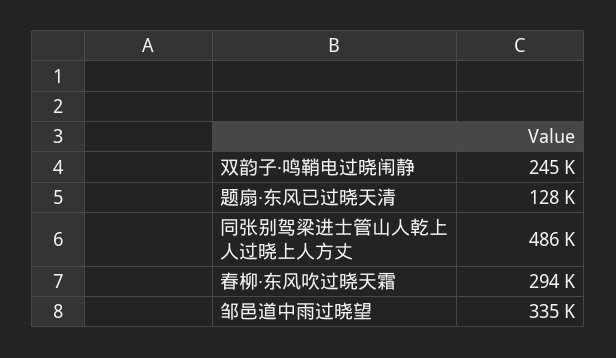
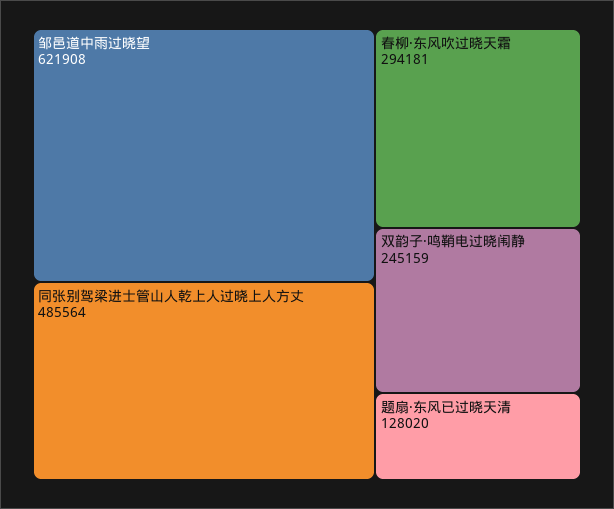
邹邑道中雨过晓望: 335000 -> 621908

